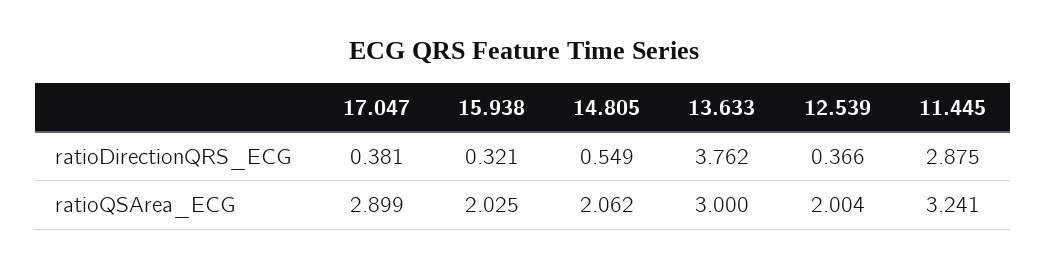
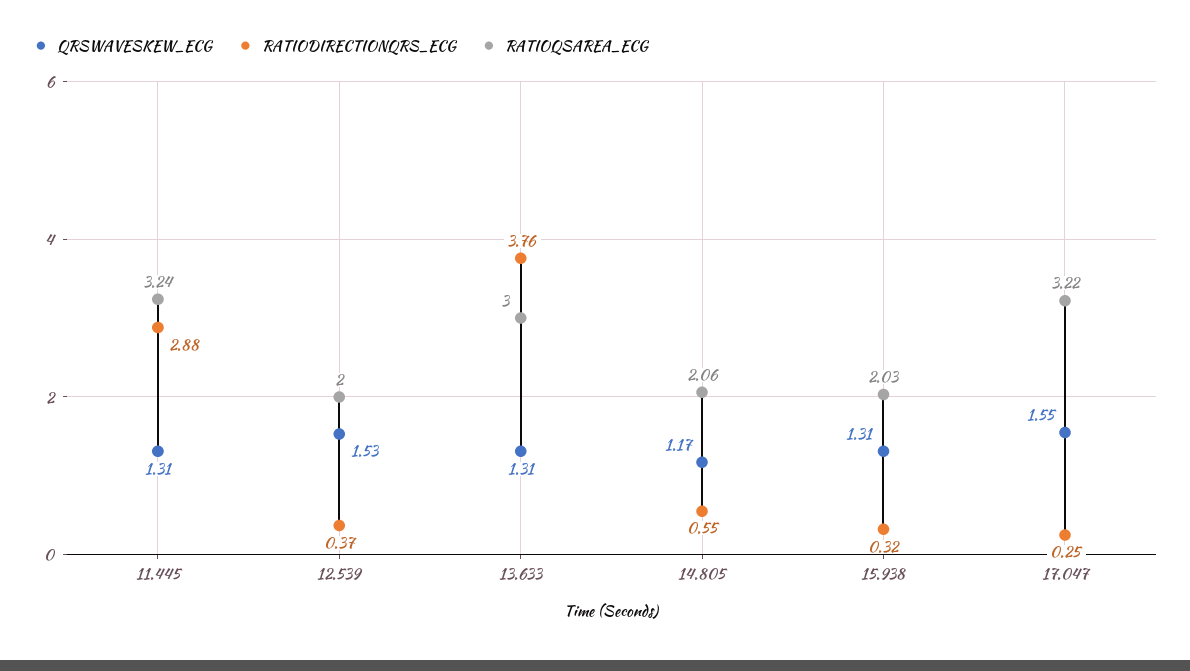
ratioDirectionQRS_ECG, 17.047: 0.381 -> 0.25
ratioQSArea_ECG, 17.047: 2.899 -> 3.22
QRSWAVESKEW_ECG, 11.445: none -> 1.31
QRSWAVESKEW_ECG, 12.539: none -> 1.53
QRSWAVESKEW_ECG, 13.633: none -> 1.31
QRSWAVESKEW_ECG, 14.805: none -> 1.17
QRSWAVESKEW_ECG, 15.938: none -> 1.31
QRSWAVESKEW_ECG, 17.047: none -> 1.55

